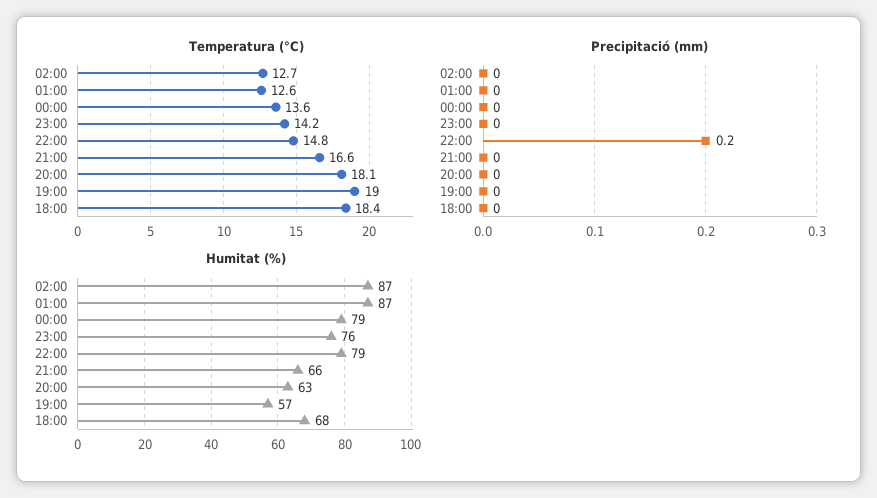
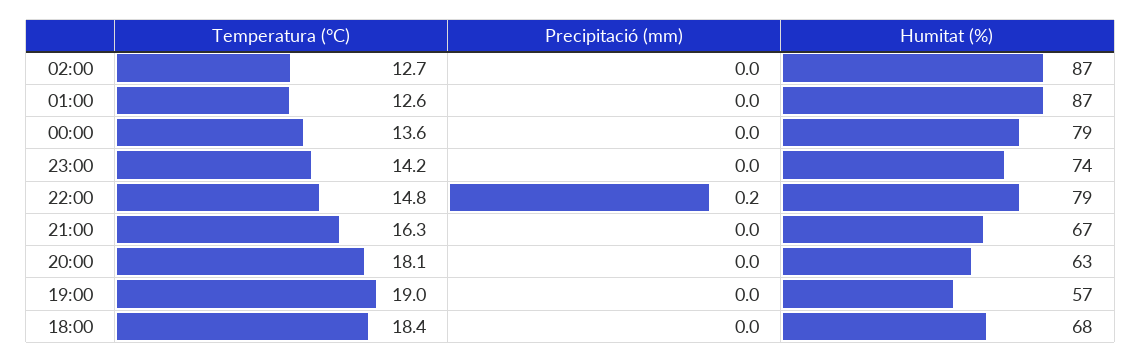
Temperatura (°C), 21:00: 16.6 -> 16.3
Humitat (%), 23:00: 76 -> 74
Humitat (%), 21:00: 66 -> 67

